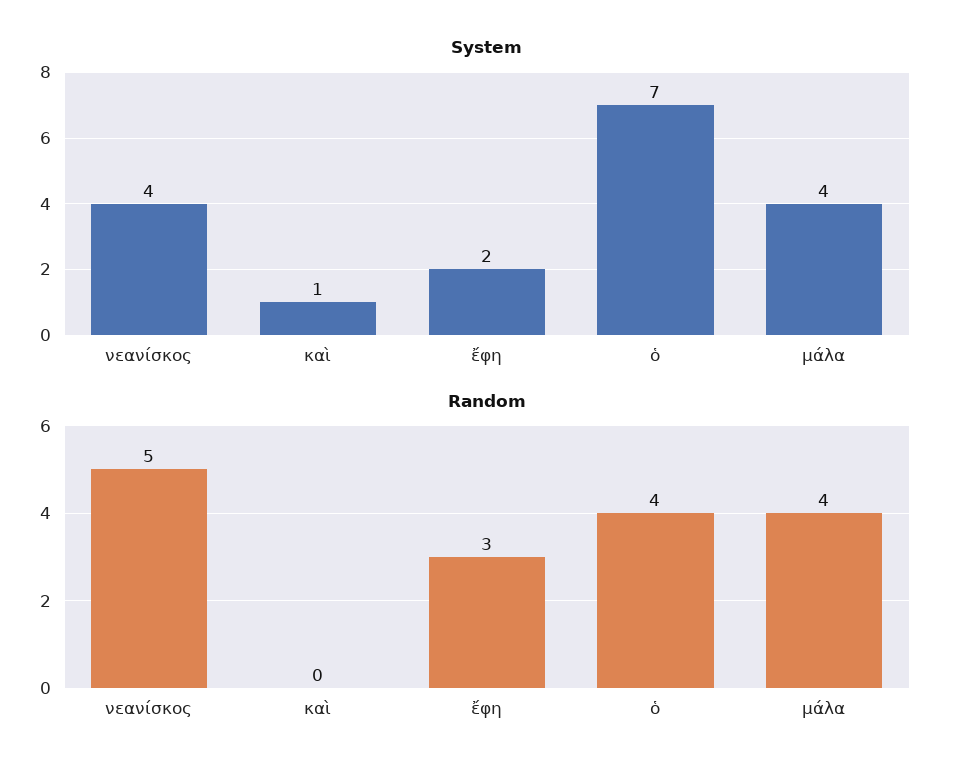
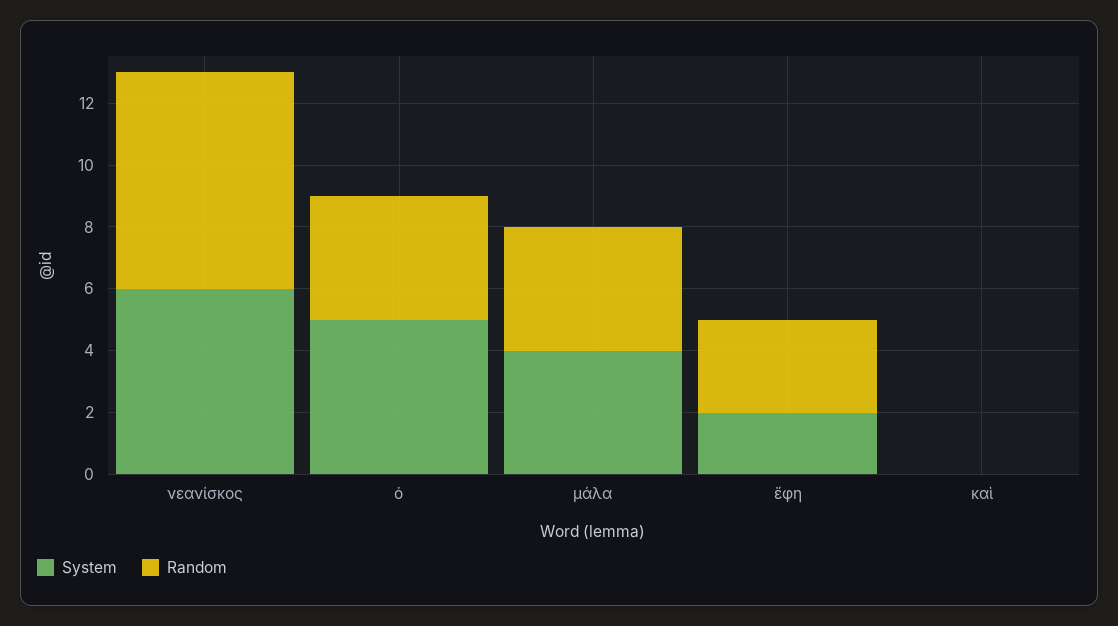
System, νεανίσκος: 4 -> 6
System, καὶ: 1 -> 0
System, ὁ: 7 -> 5
Random, νεανίσκος: 5 -> 7

